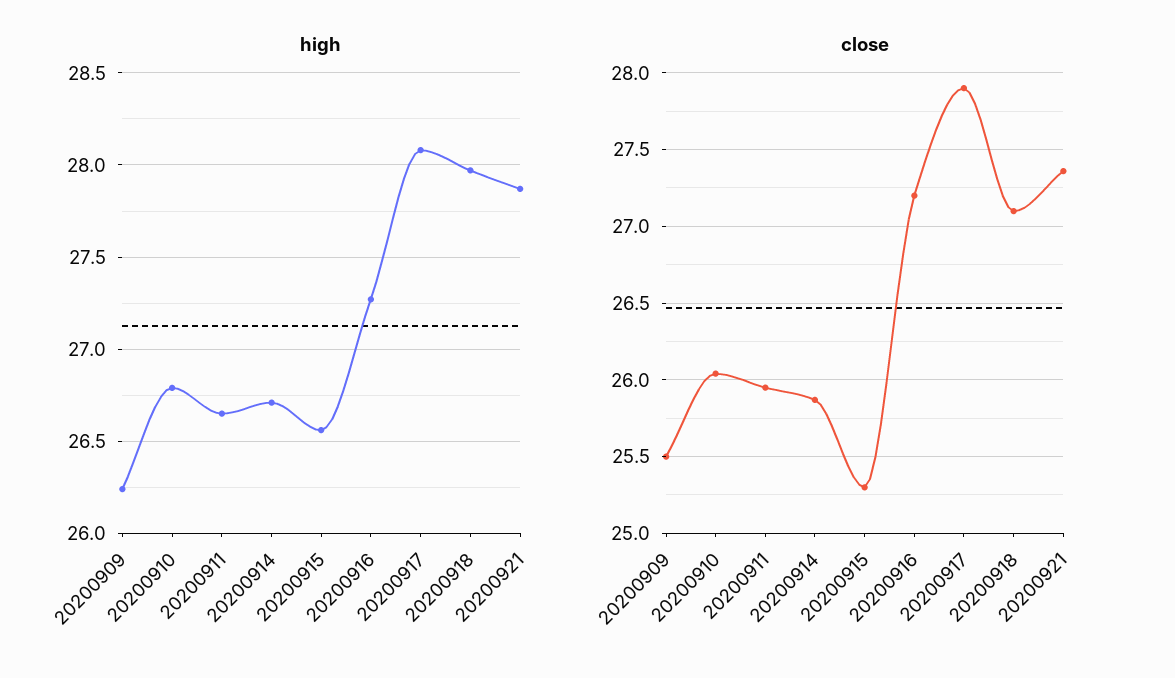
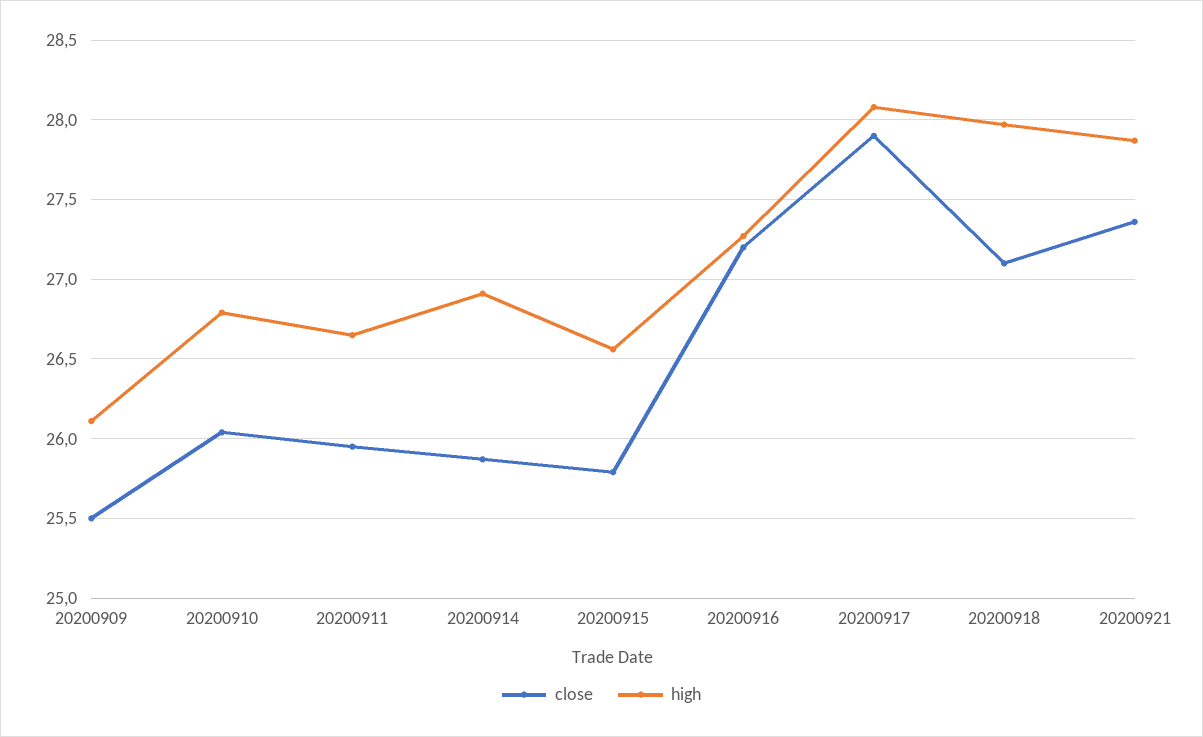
high, 20200909: 26.25 -> 26.1
high, 20200914: 26.7 -> 26.9
close, 20200915: 25.3 -> 25.8

